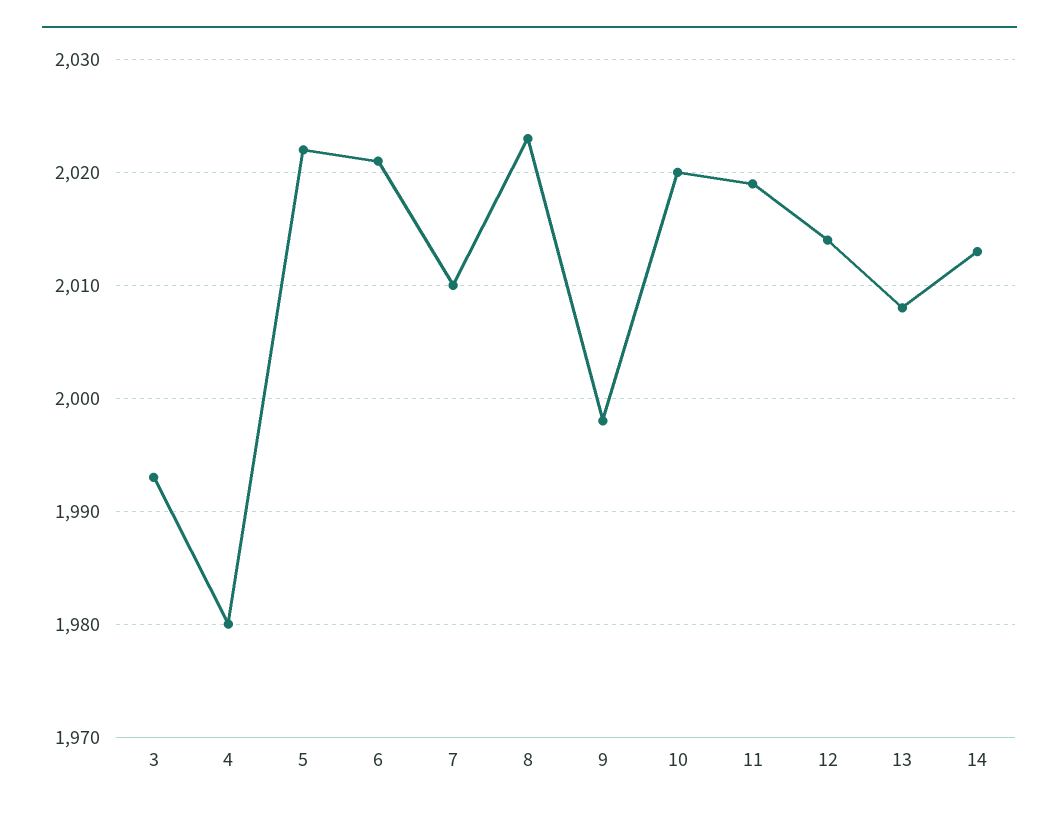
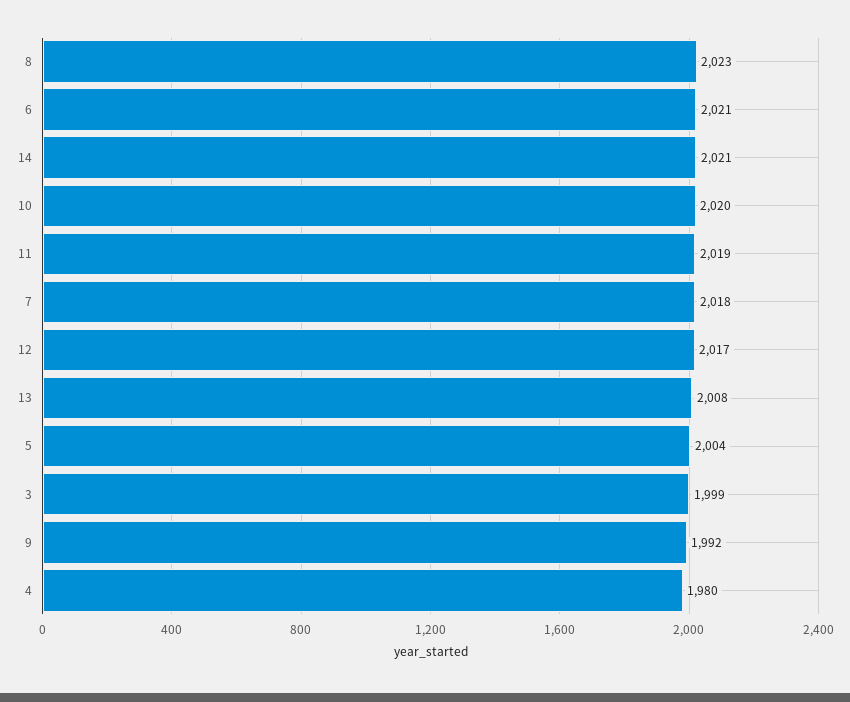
3: 1993 -> 1999
5: 2022 -> 2004
7: 2010 -> 2018
9: 1998 -> 1992
12: 2014 -> 2017
14: 2013 -> 2021

